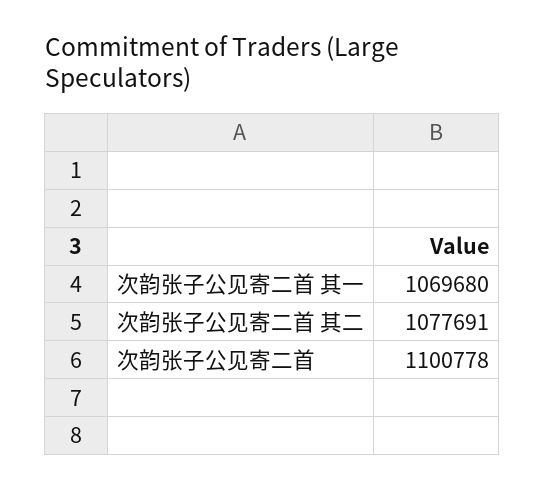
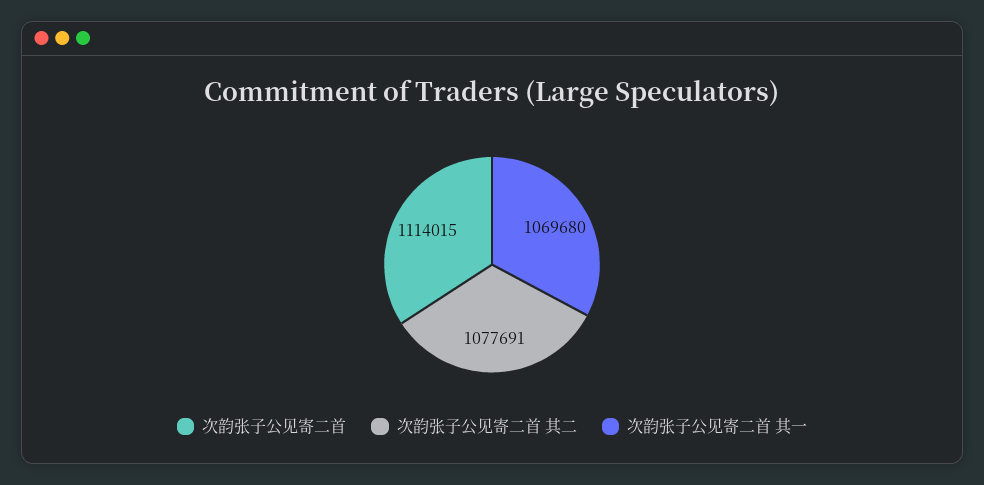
次韵张子公见寄二首: 1100778 -> 1114015

